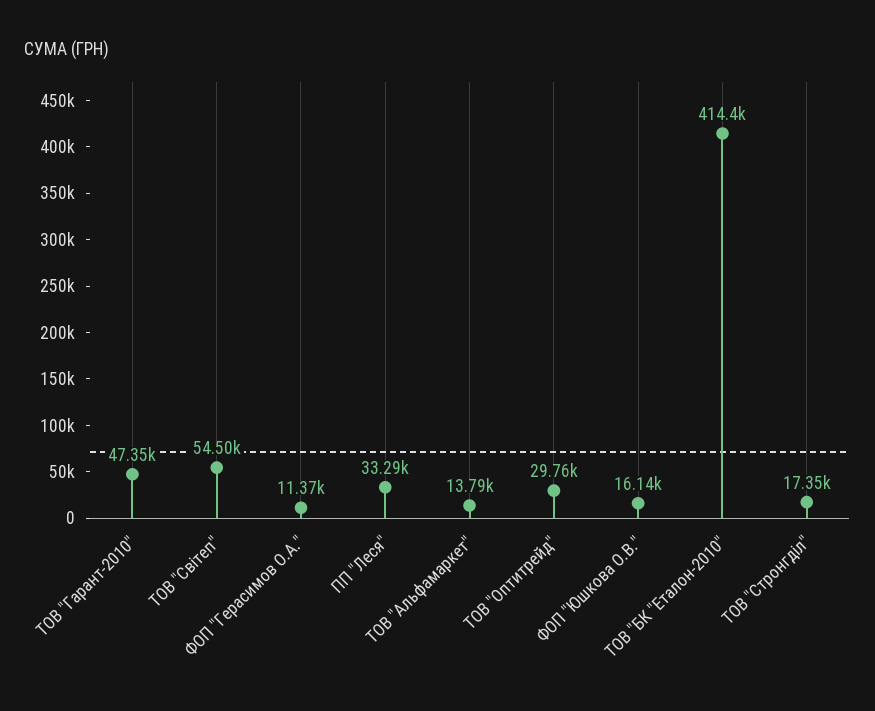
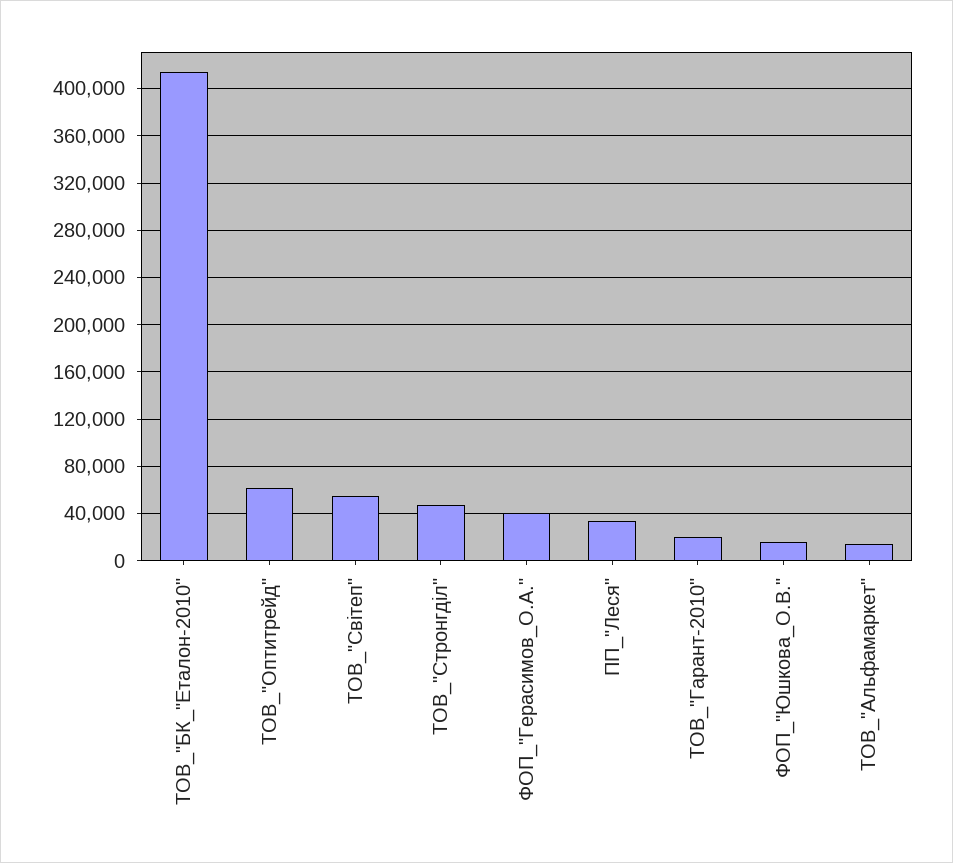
ТОВ "Гарант-2010": 47350 -> 20000
ФОП "Герасимов О.А.": 11370 -> 40000
ТОВ "Оптитрейд": 29760 -> 60000
ТОВ "Стронгділ": 17350 -> 50000

